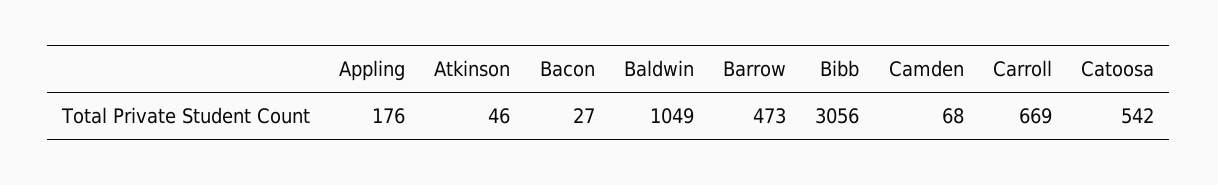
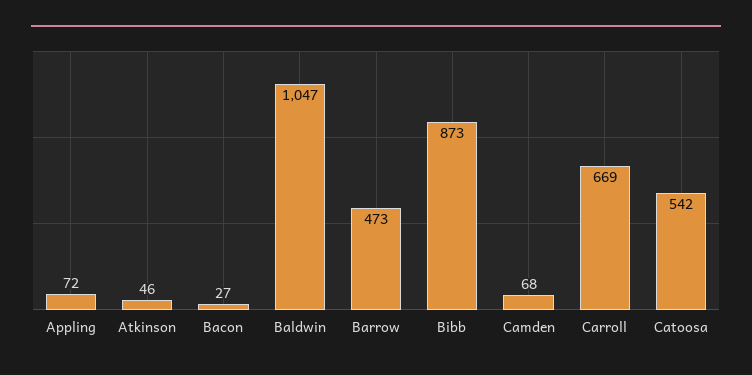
Appling: 176 -> 72
Baldwin: 1049 -> 1047
Bibb: 3056 -> 873

